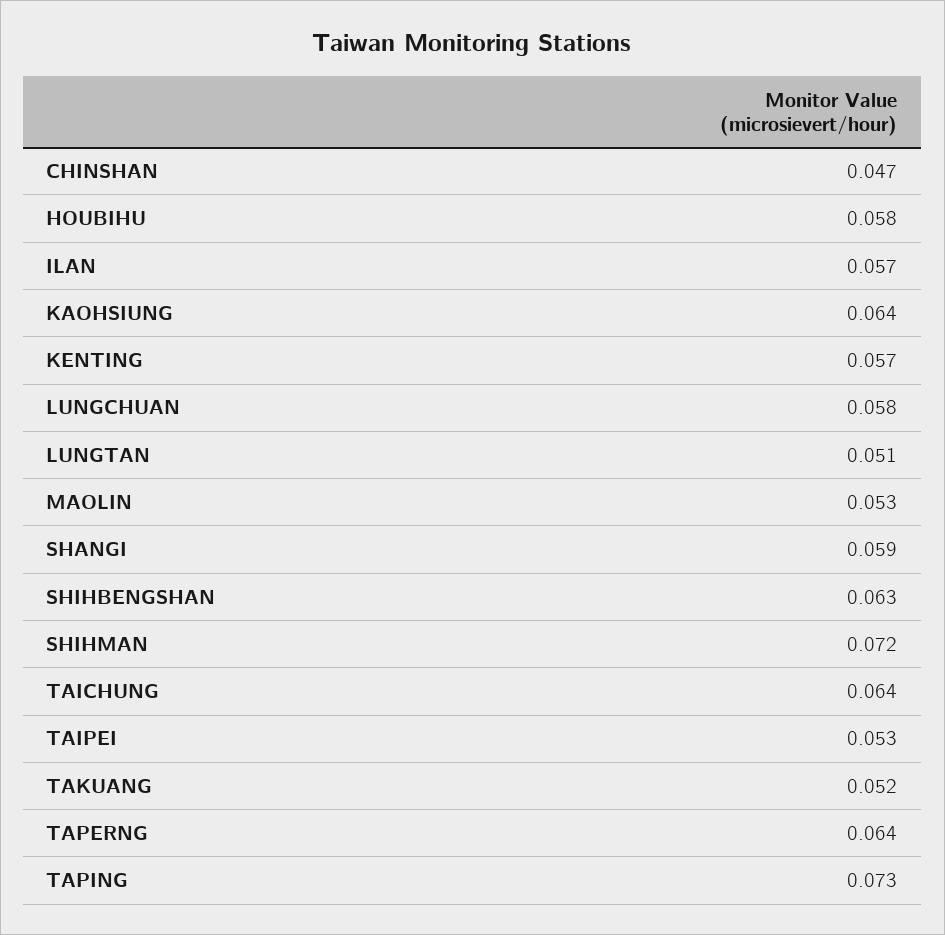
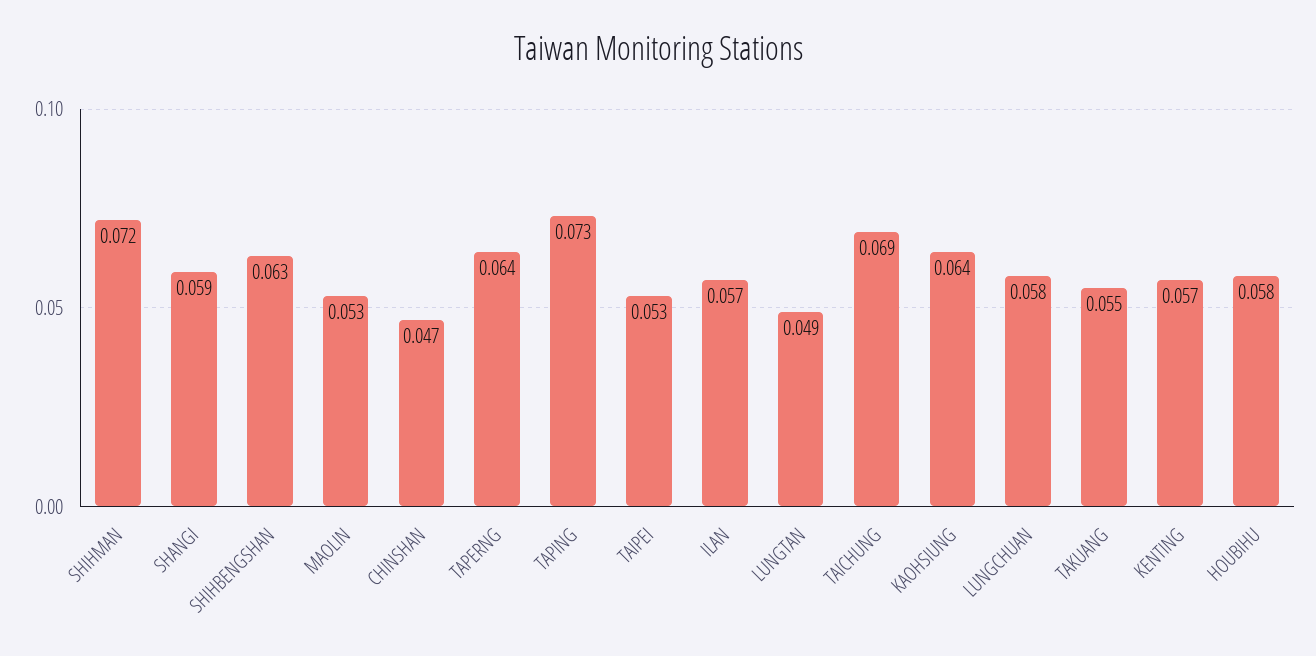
LUNGTAN: 0.051 -> 0.049
TAICHUNG: 0.064 -> 0.069
TAKUANG: 0.052 -> 0.055

